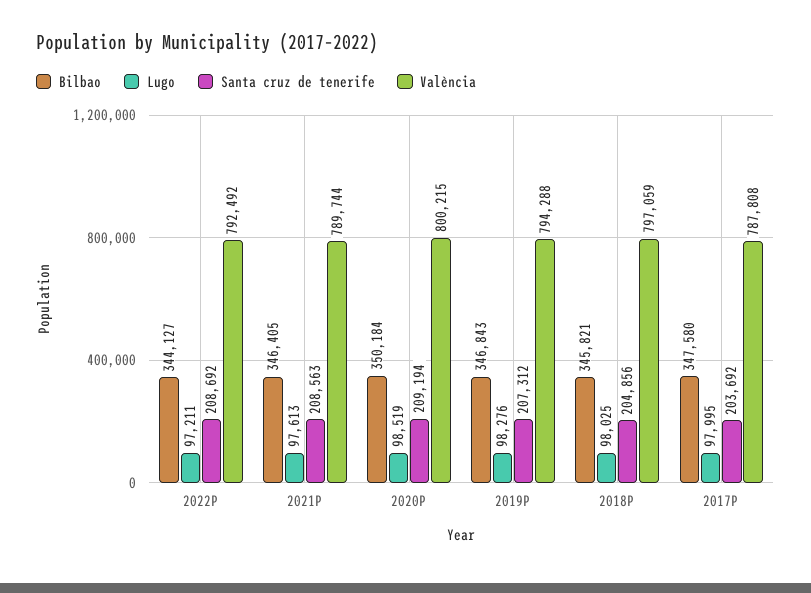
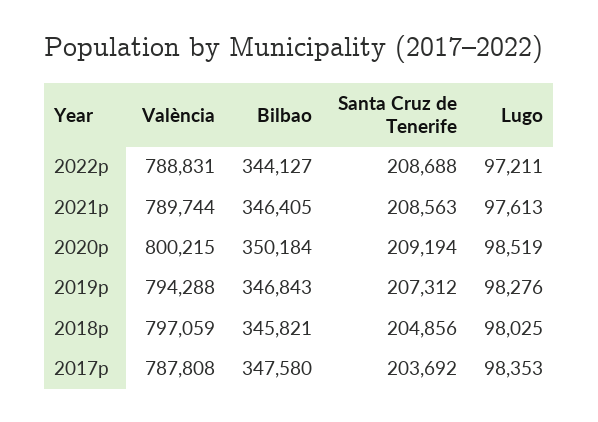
Santa cruz de tenerife, 2022P: 208692 -> 208688
València, 2022P: 792492 -> 788831
Lugo, 2017P: 97995 -> 98353

